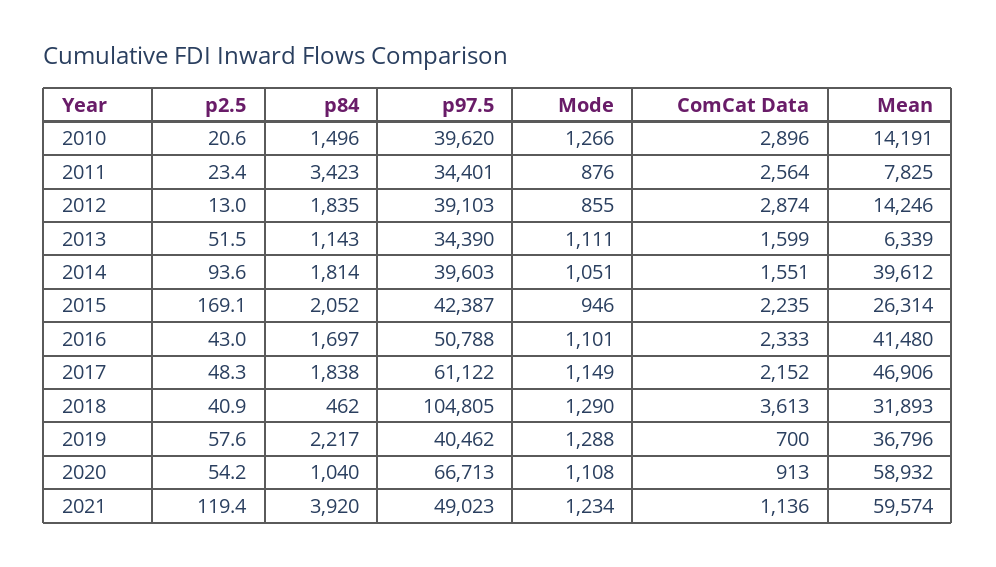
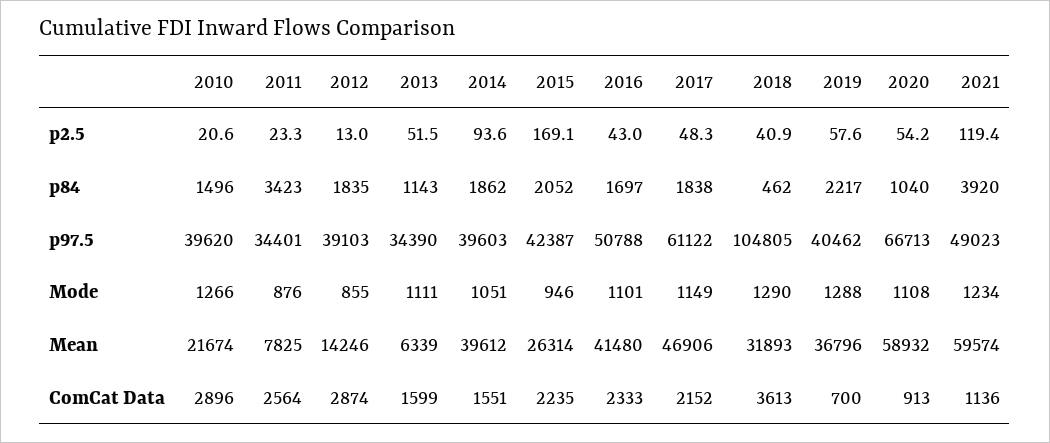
Mean, 2010: 14191 -> 21674
p2.5, 2011: 23.4 -> 23.3
p84, 2014: 1814 -> 1862

